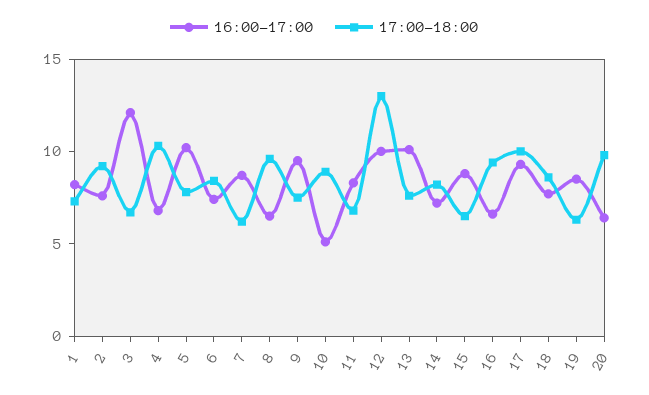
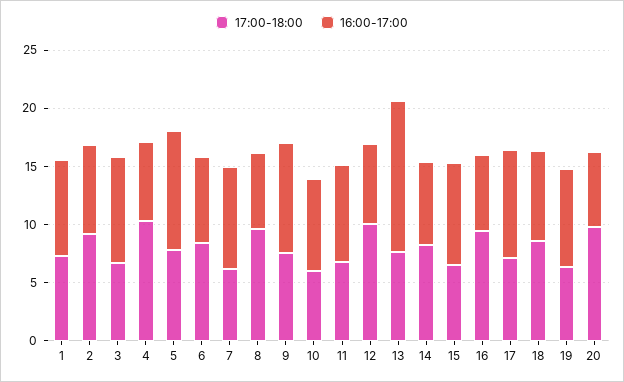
16:00-17:00, 3: 12 -> 9
16:00-17:00, 10: 5 -> 8
17:00-18:00, 10: 9 -> 6
16:00-17:00, 12: 10 -> 7
17:00-18:00, 12: 13 -> 10
16:00-17:00, 13: 10 -> 13
17:00-18:00, 17: 10 -> 7

